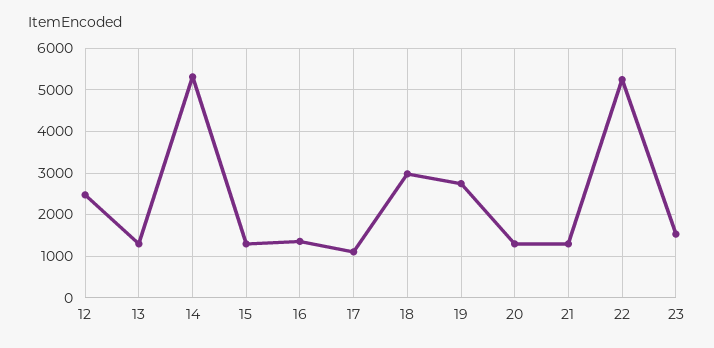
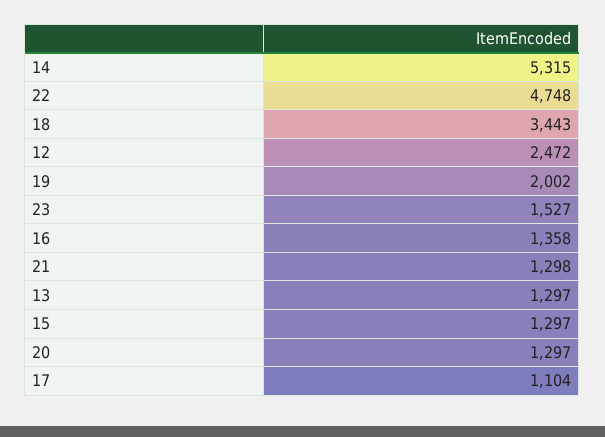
18: 3000 -> 3443
19: 2800 -> 2002
22: 5200 -> 4748

